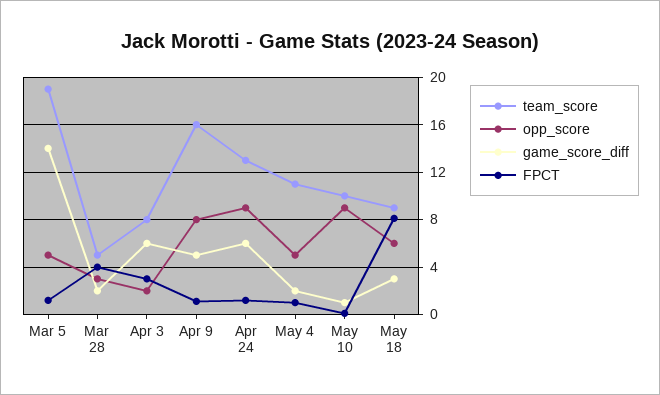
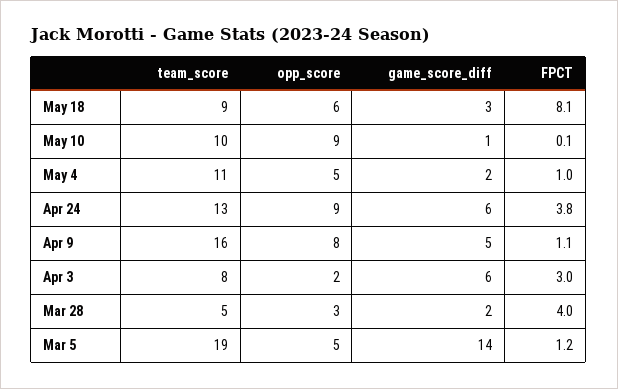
FPCT, Apr 24: 1 -> 3.8

